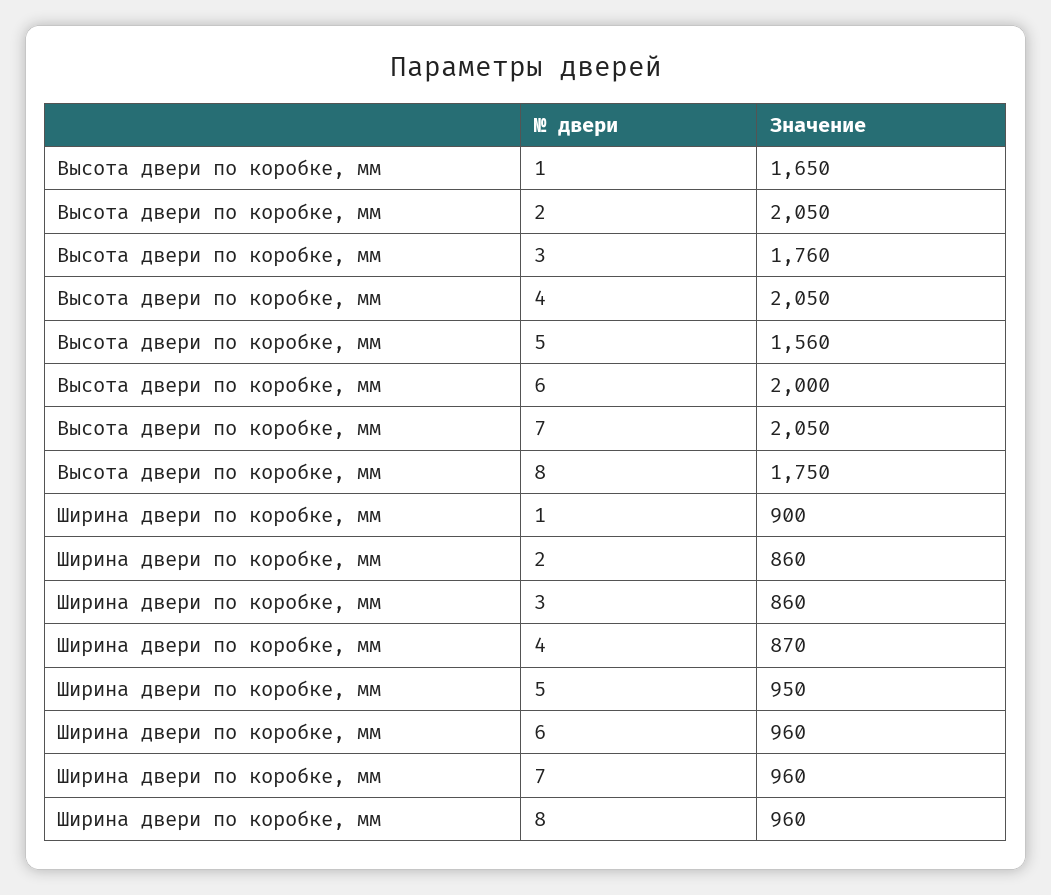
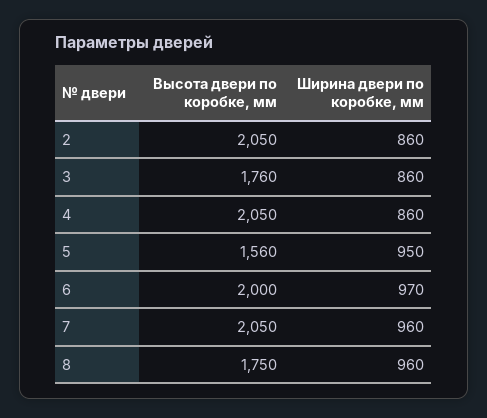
Высота двери по коробке, мм, 1: 1650 -> none
Ширина двери по коробке, мм, 1: 900 -> none
Ширина двери по коробке, мм, 4: 870 -> 860
Ширина двери по коробке, мм, 6: 960 -> 970

